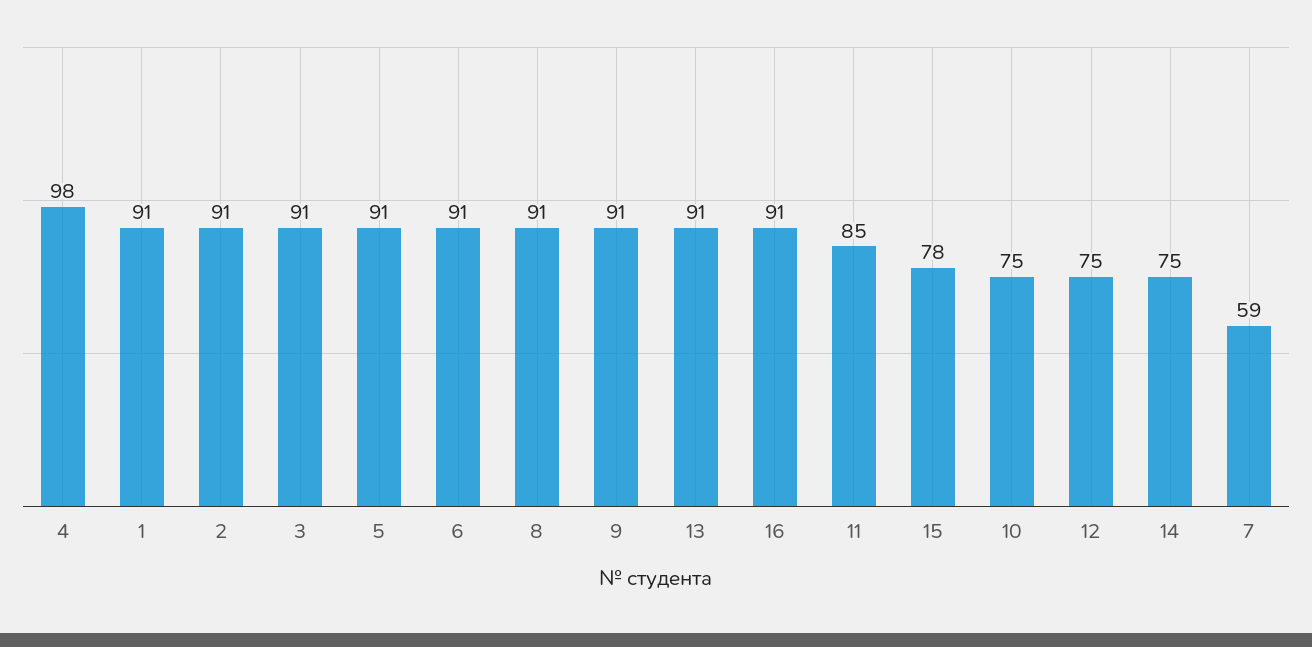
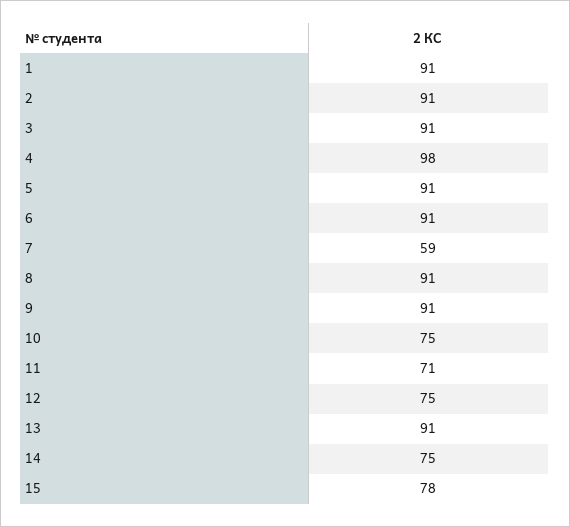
16: 91 -> none
11: 85 -> 71

